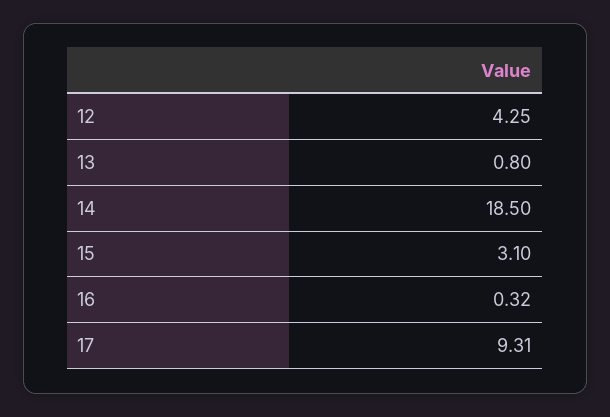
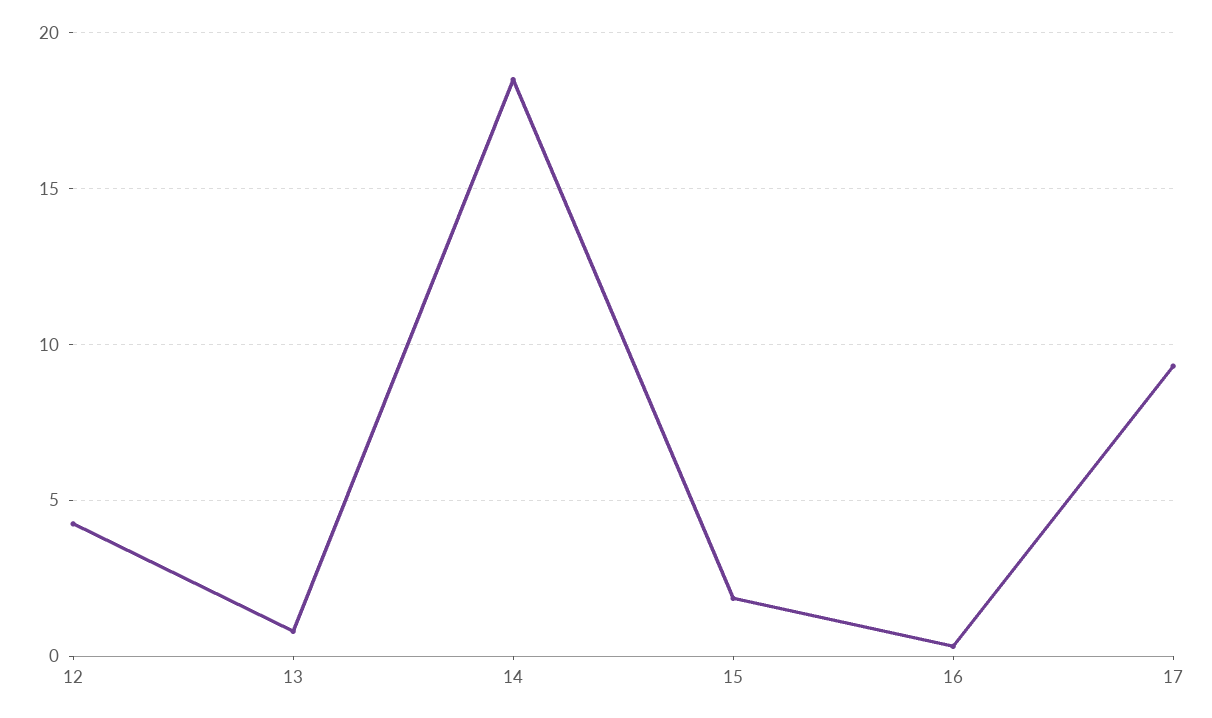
15: 3.1 -> 2

